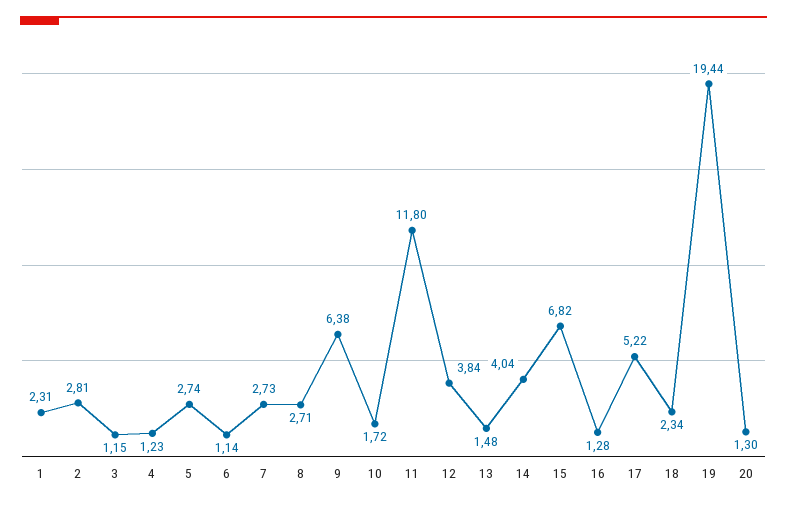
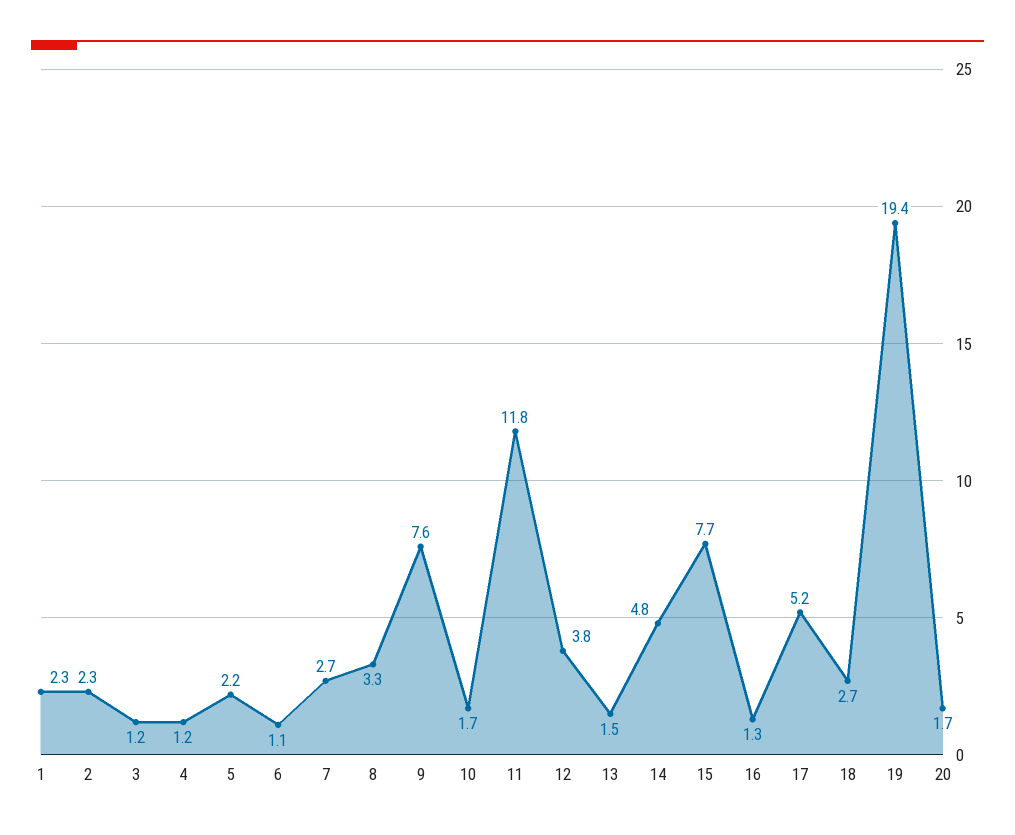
2: 2.81 -> 2.3
5: 2.74 -> 2.2
8: 2.71 -> 3.3
9: 6.38 -> 7.6
14: 4.04 -> 4.8
15: 6.82 -> 7.7
18: 2.34 -> 2.7
20: 1.3 -> 1.7

